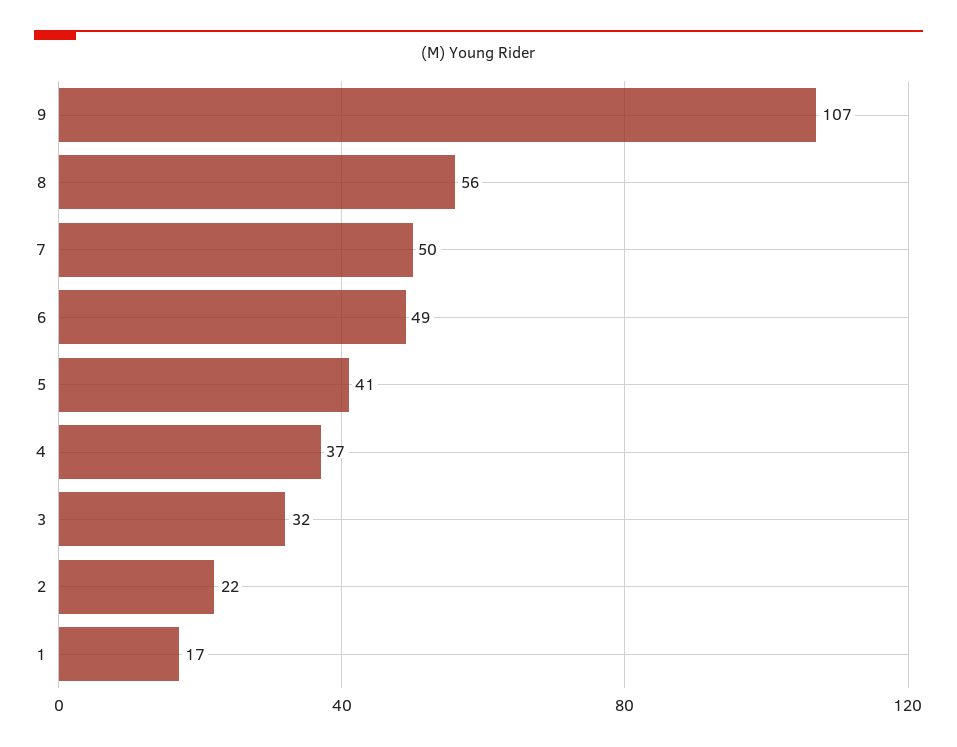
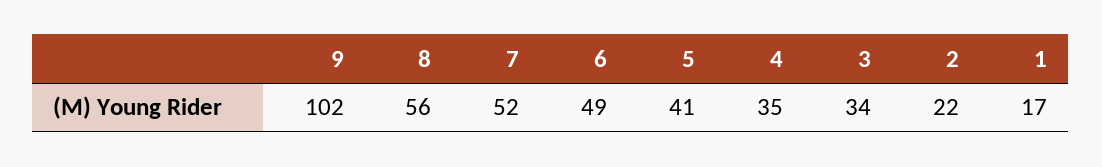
9: 107 -> 102
7: 50 -> 52
4: 37 -> 35
3: 32 -> 34

